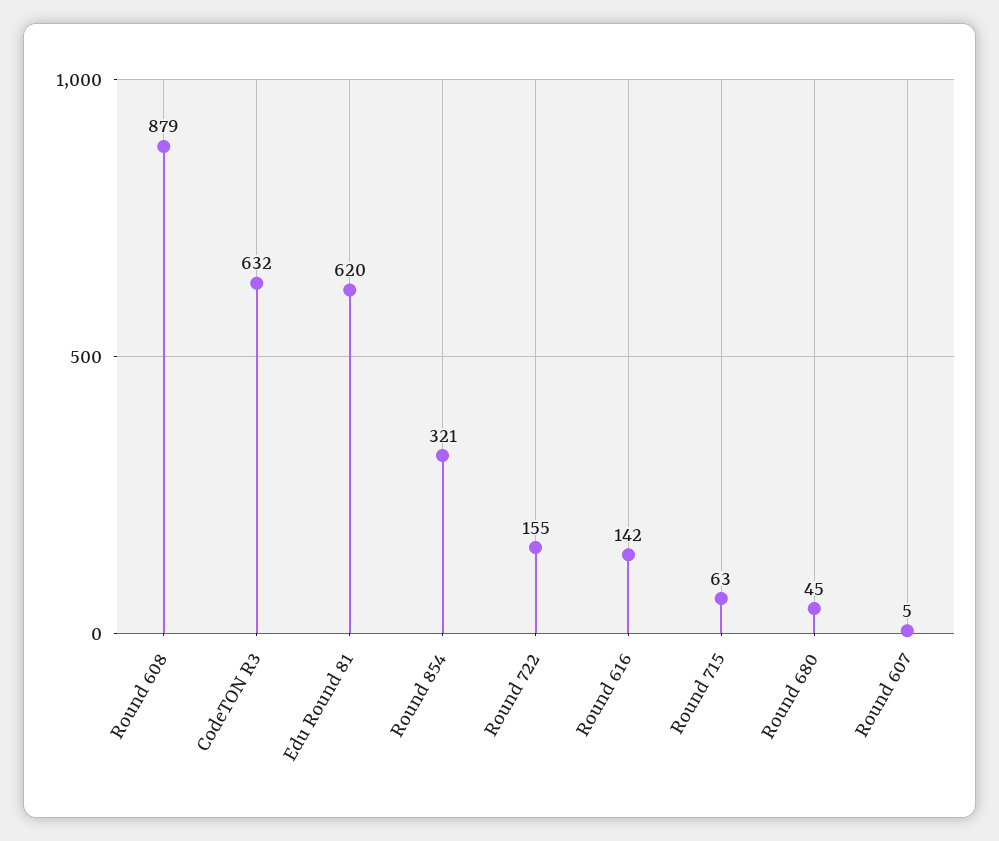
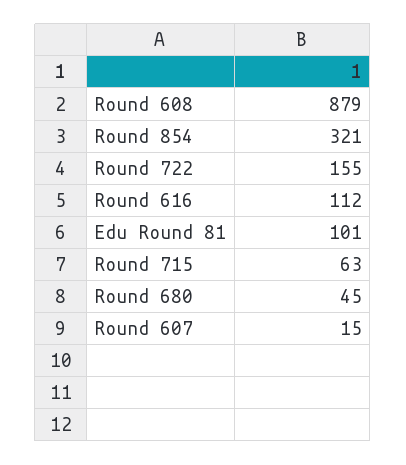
CodeTON R3: 632 -> none
Edu Round 81: 620 -> 101
Round 616: 142 -> 112
Round 607: 5 -> 15

